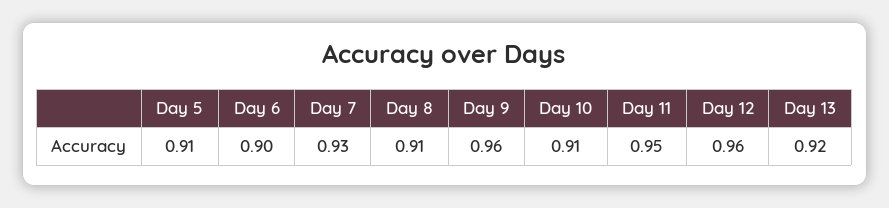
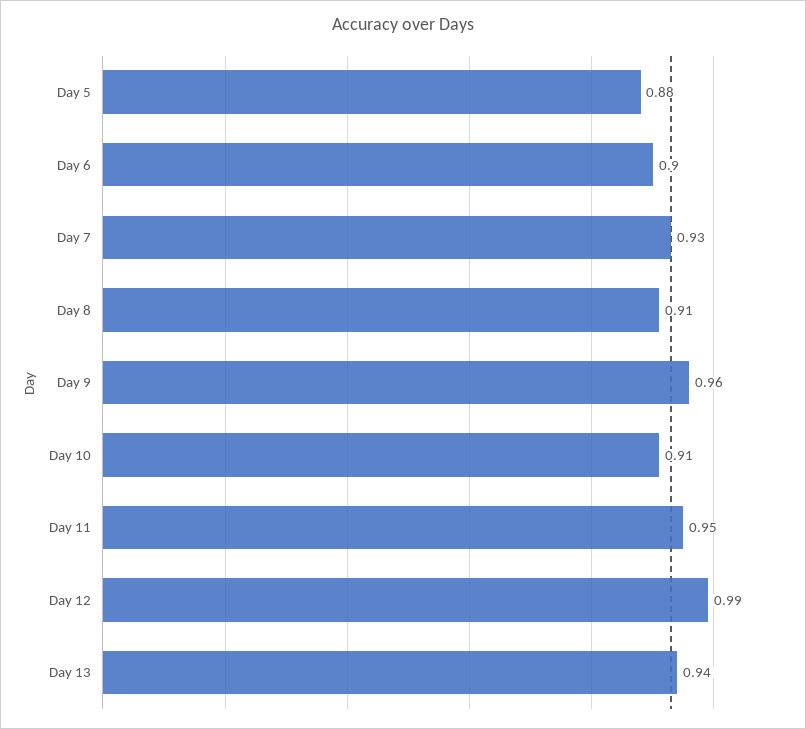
Day 5: 0.91 -> 0.88
Day 12: 0.96 -> 0.99
Day 13: 0.92 -> 0.94

